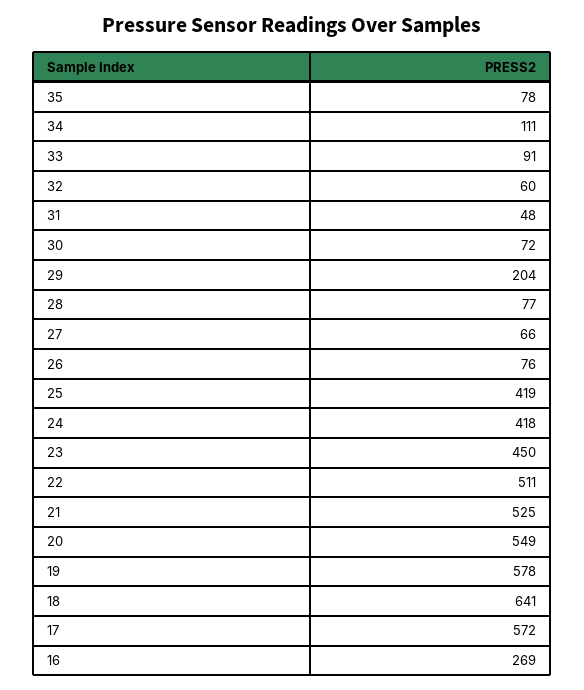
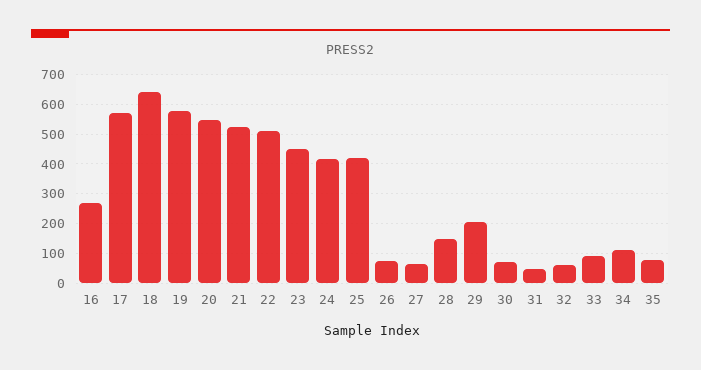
28: 77 -> 150

